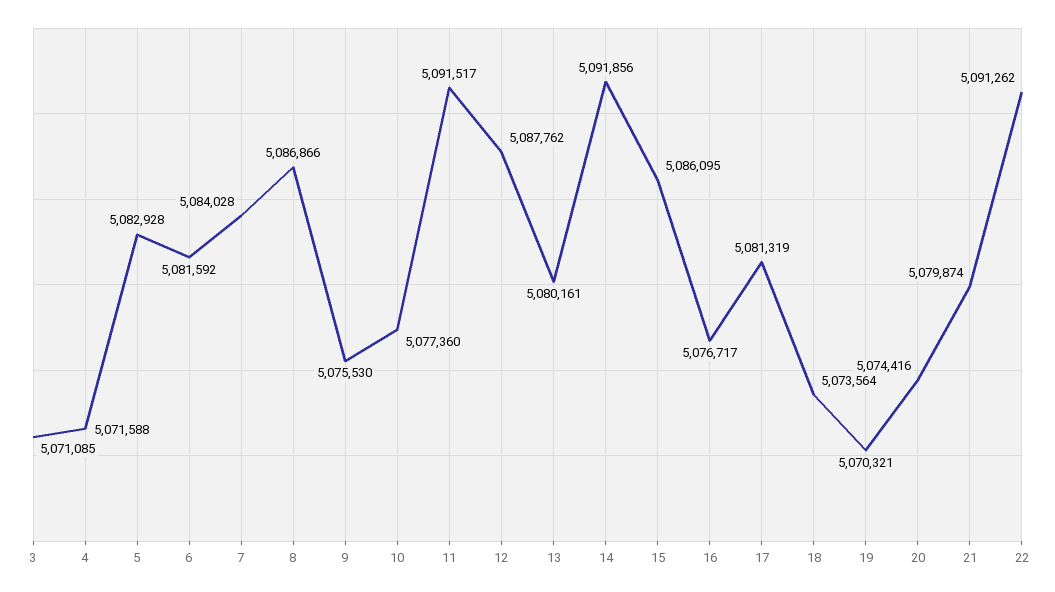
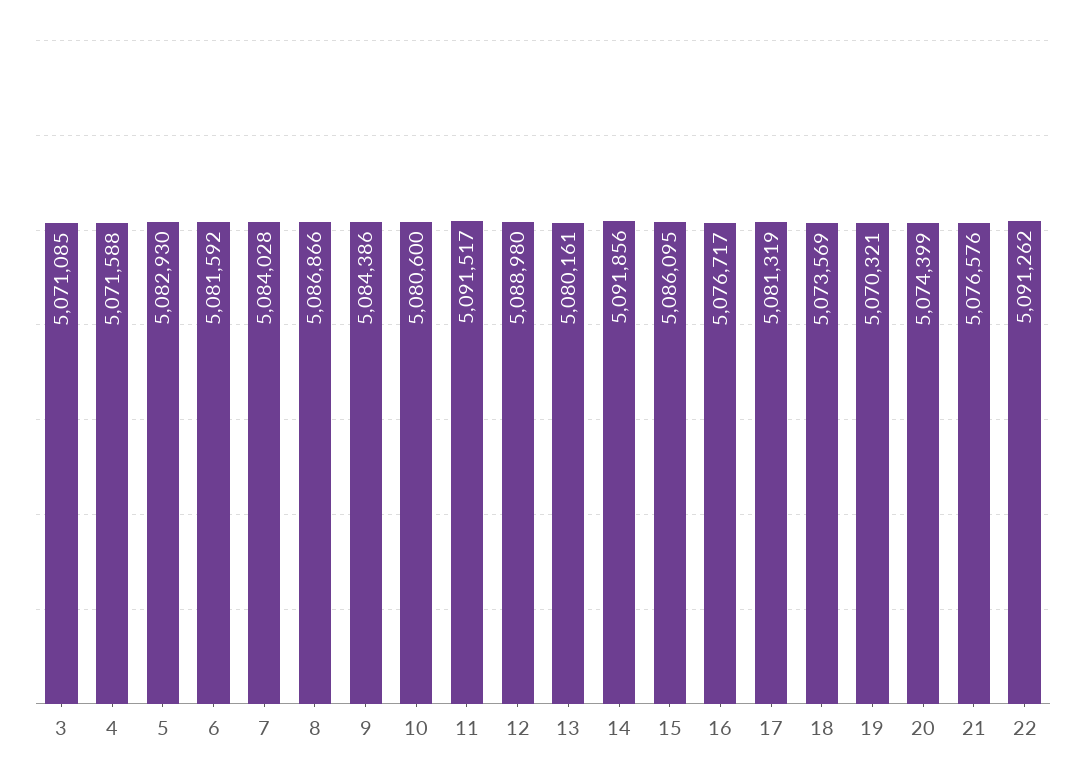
5: 5082928 -> 5082930
9: 5075530 -> 5084386
10: 5077360 -> 5080600
12: 5087762 -> 5088980
18: 5073564 -> 5073569
20: 5074416 -> 5074399
21: 5079874 -> 5076576

